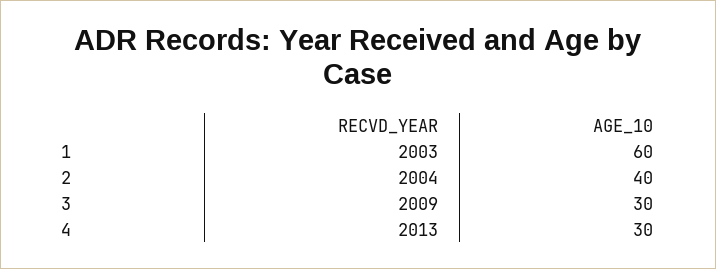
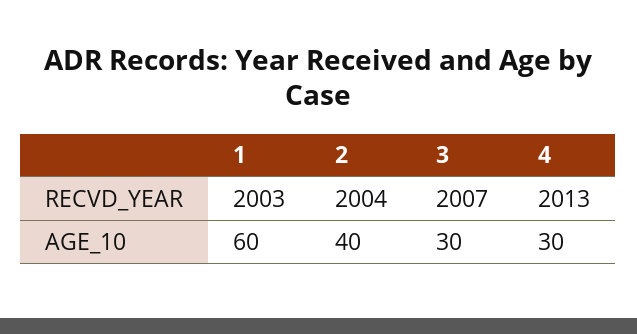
RECVD_YEAR, 3: 2009 -> 2007

